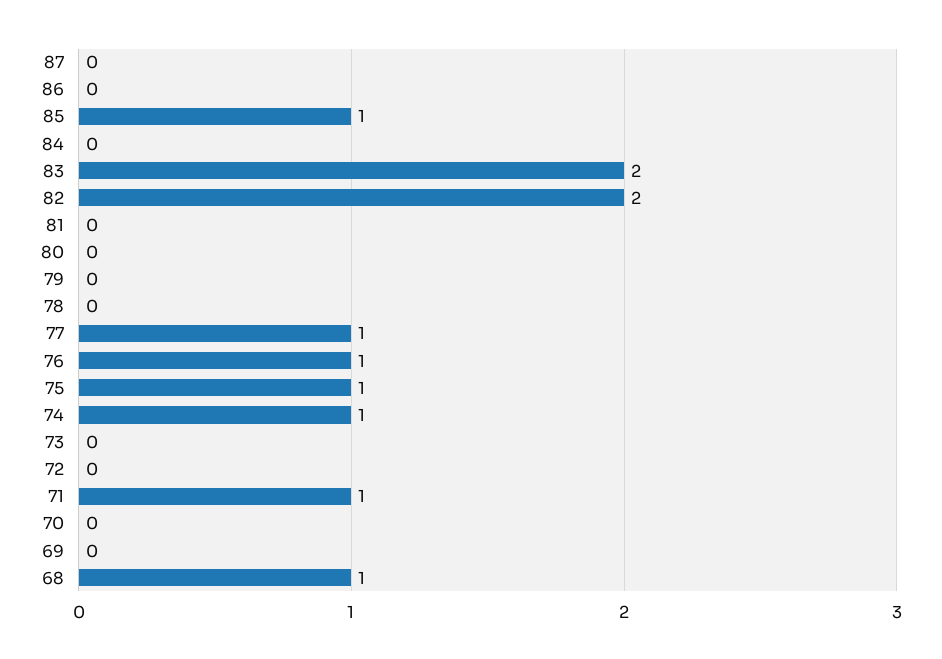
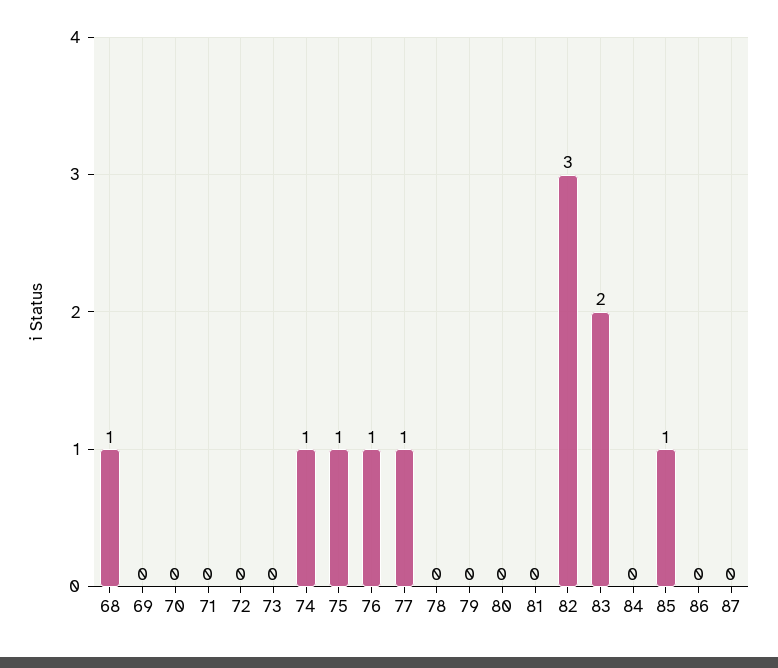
82: 2 -> 3
71: 1 -> 0

